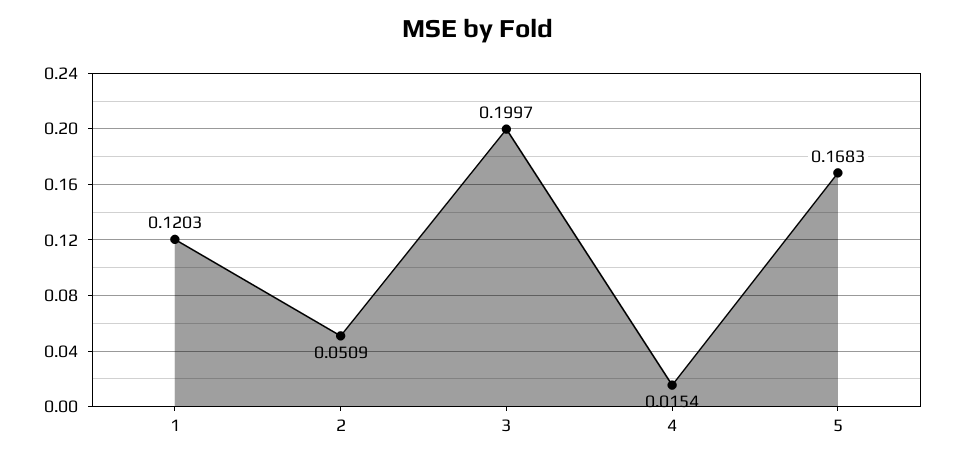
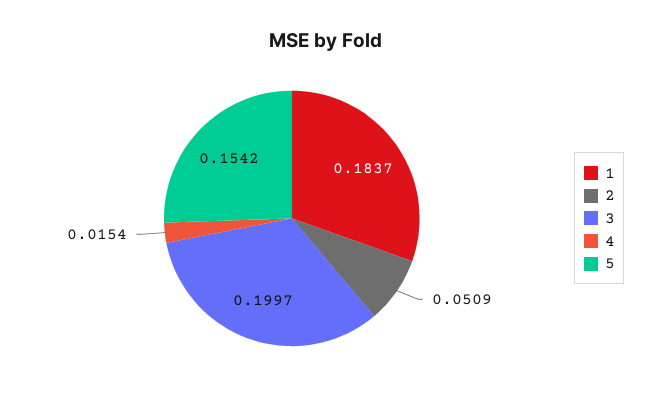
1: 0.1203 -> 0.1837
5: 0.1683 -> 0.1542

